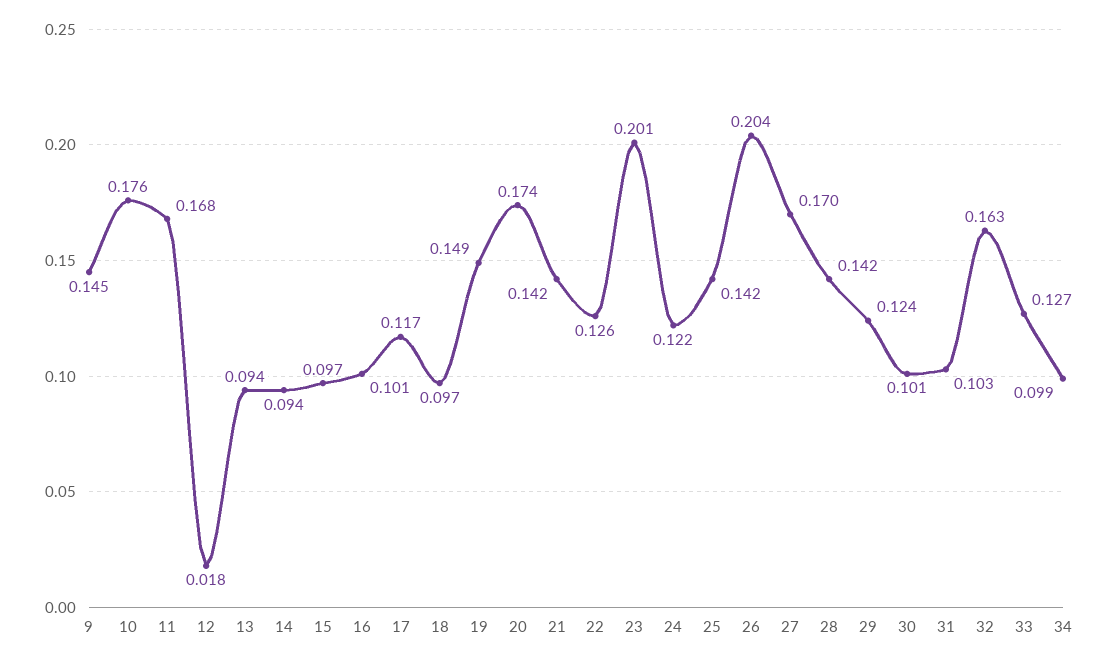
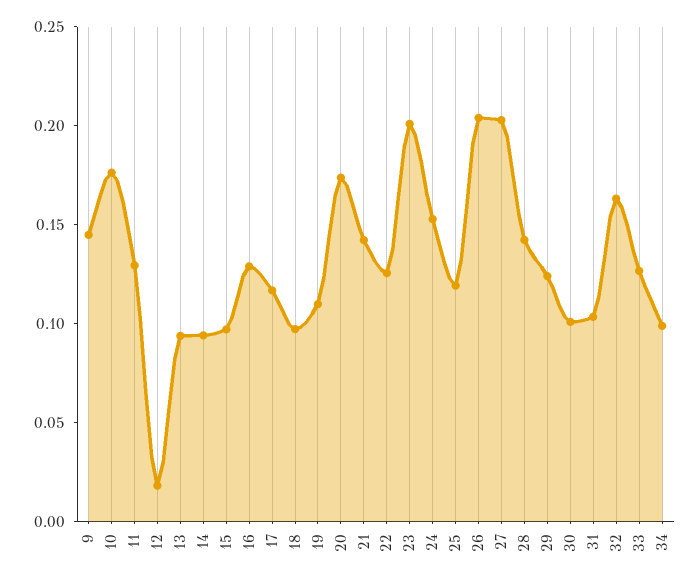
11: 0.168 -> 0.13
16: 0.101 -> 0.13
19: 0.149 -> 0.11
24: 0.122 -> 0.15
25: 0.142 -> 0.12
27: 0.17 -> 0.2

